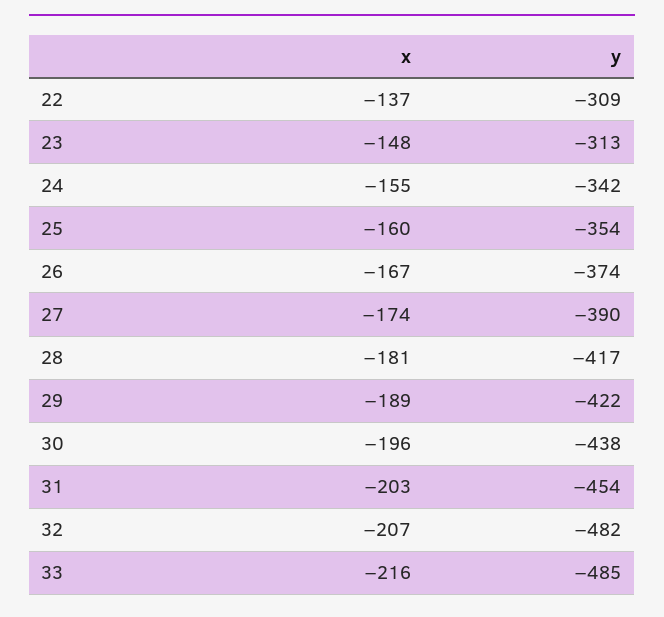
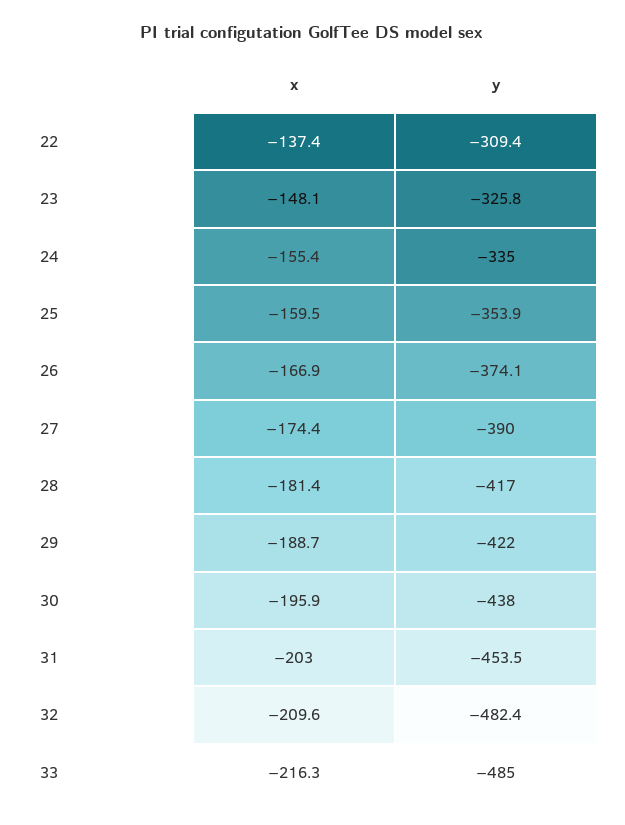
y, 23: -313 -> -325.8
y, 24: -342 -> -335
x, 32: -207 -> -209.6

